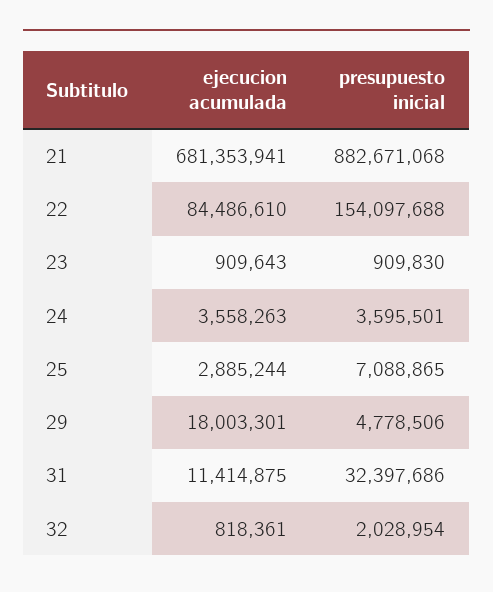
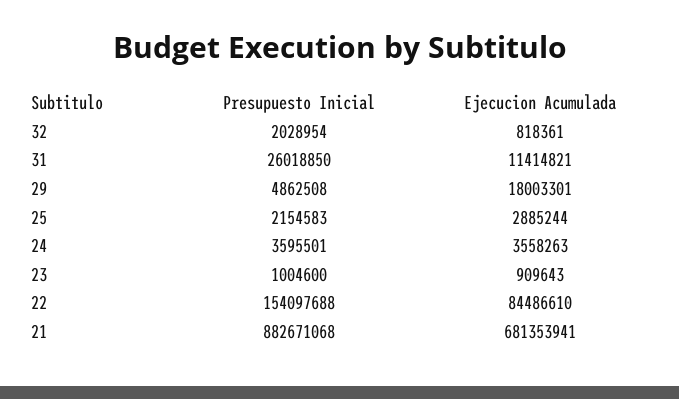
presupuesto inicial, 23: 909830 -> 1004600
presupuesto inicial, 25: 7088865 -> 2154583
presupuesto inicial, 29: 4778506 -> 4862508
ejecucion acumulada, 31: 11414875 -> 11414821
presupuesto inicial, 31: 32397686 -> 26018850

